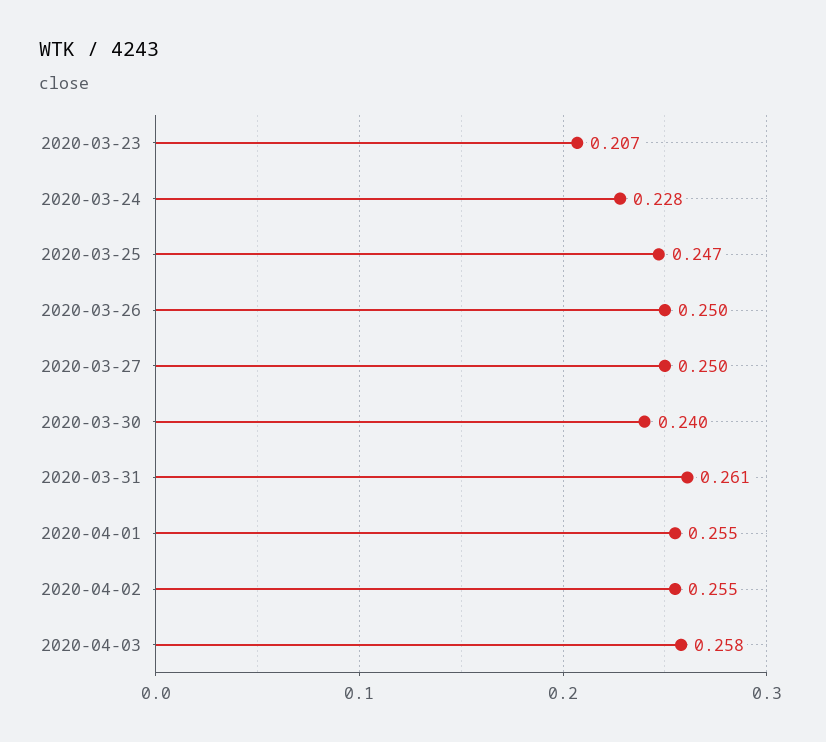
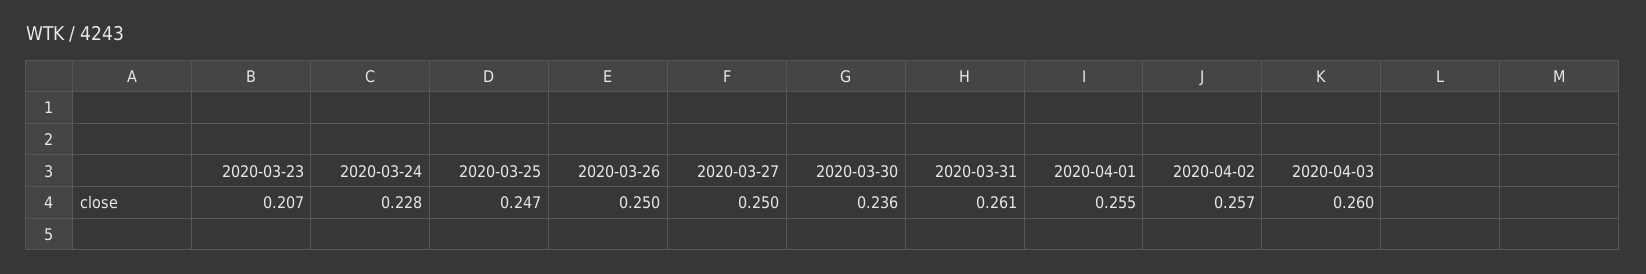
2020-03-30: 0.24 -> 0.236
2020-04-02: 0.255 -> 0.257
2020-04-03: 0.258 -> 0.26

